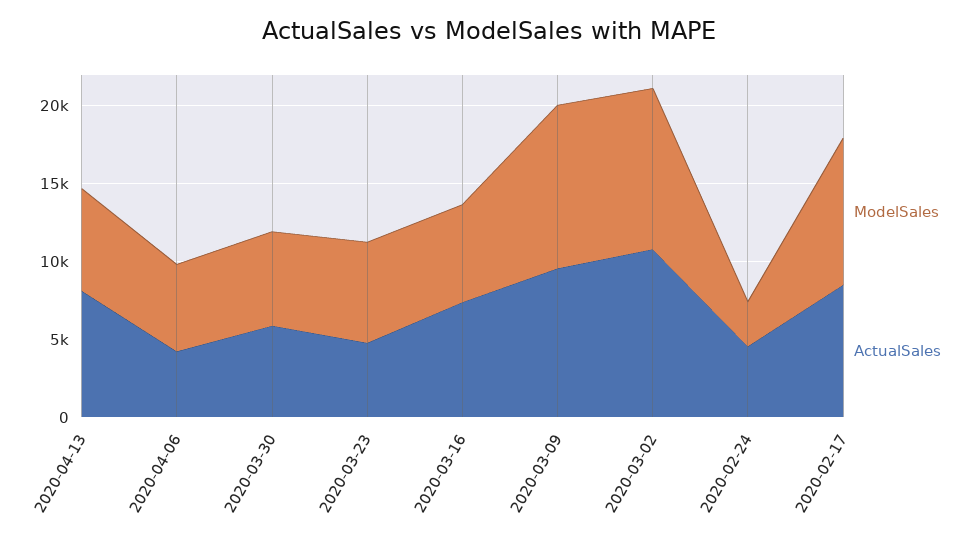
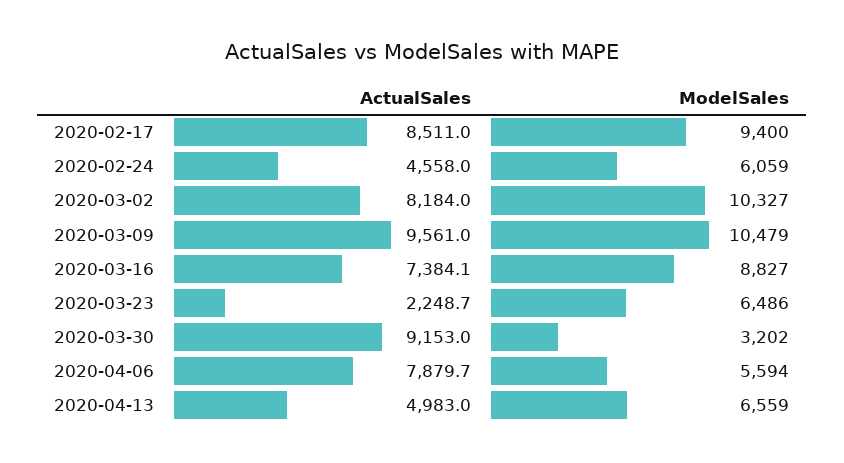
ActualSales, 2020-04-13: 8000 -> 4983
ActualSales, 2020-04-06: 4000 -> 7879.7
ModelSales, 2020-03-30: 6000 -> 3202
ActualSales, 2020-03-30: 6000 -> 9153
ActualSales, 2020-03-23: 5000 -> 2248.7
ModelSales, 2020-03-16: 6000 -> 8827
ActualSales, 2020-03-02: 11000 -> 8184
ModelSales, 2020-02-24: 3000 -> 6059

